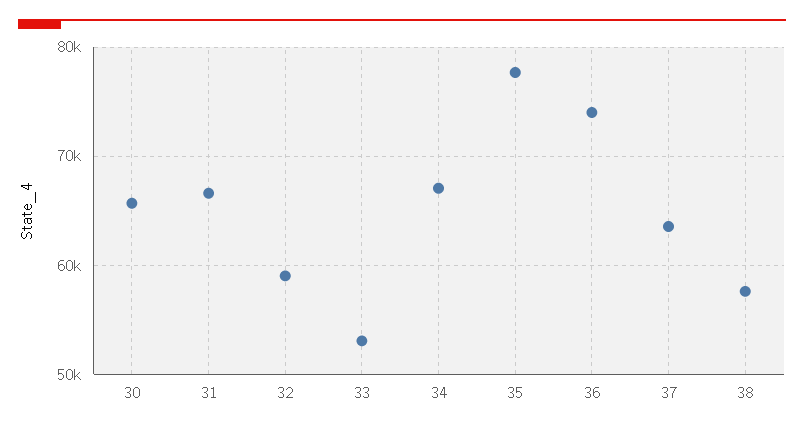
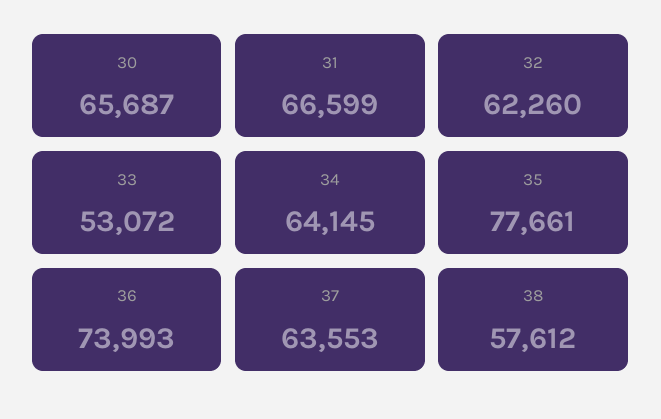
32: 59000 -> 62260
34: 67000 -> 64145

